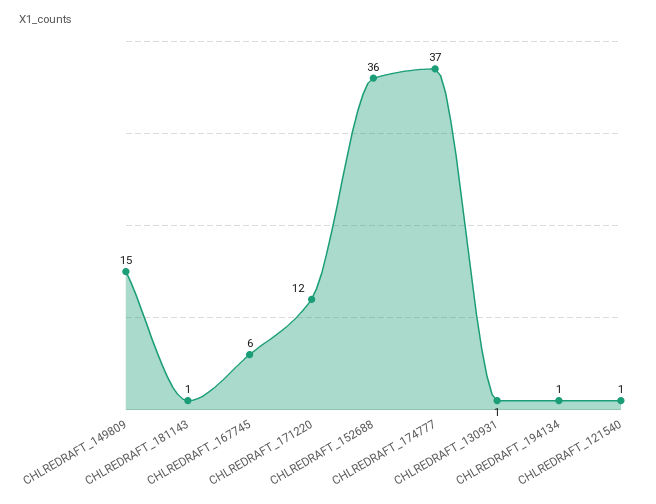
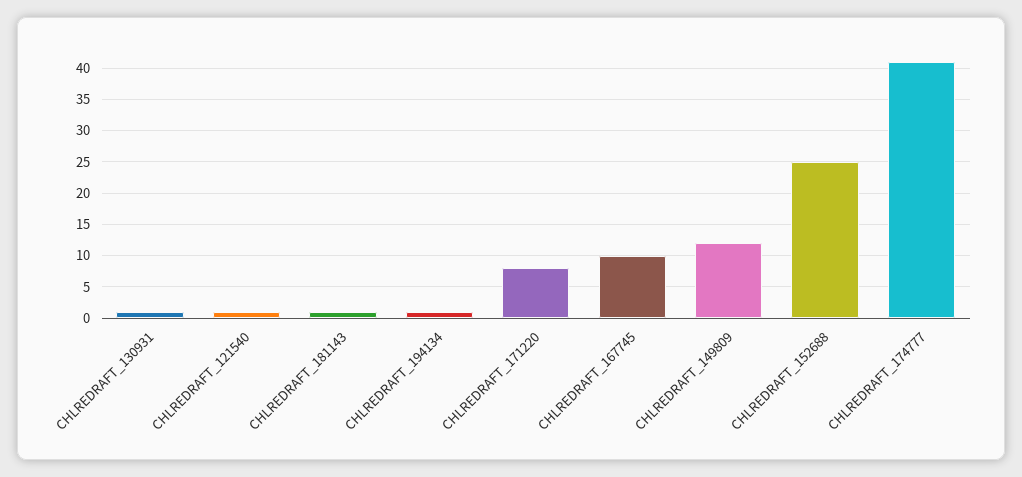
CHLREDRAFT_149809: 15 -> 12
CHLREDRAFT_167745: 6 -> 10
CHLREDRAFT_171220: 12 -> 8
CHLREDRAFT_152688: 36 -> 25
CHLREDRAFT_174777: 37 -> 41

